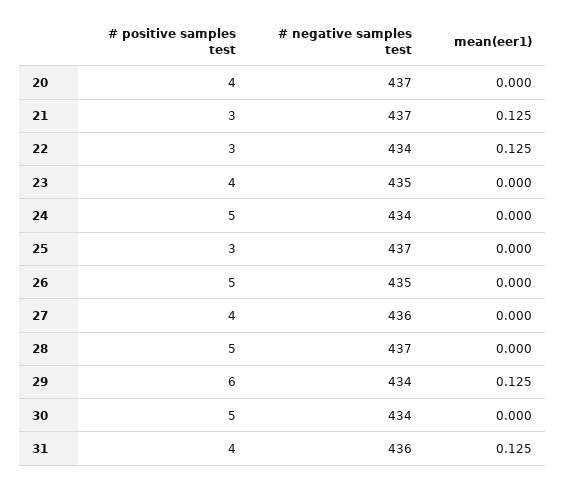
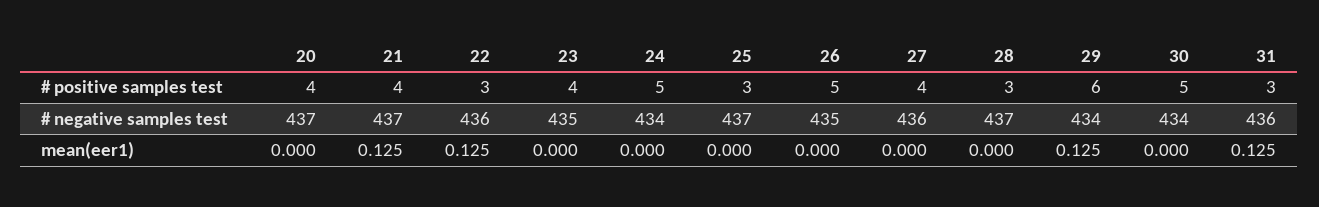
# positive samples test, 21: 3 -> 4
# negative samples test, 22: 434 -> 436
# positive samples test, 28: 5 -> 3
# positive samples test, 31: 4 -> 3

